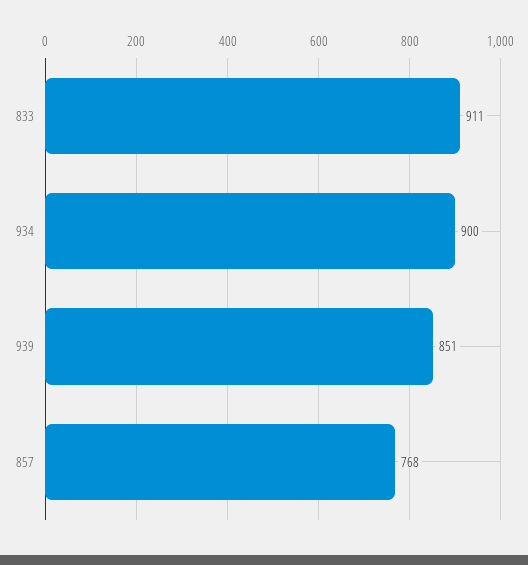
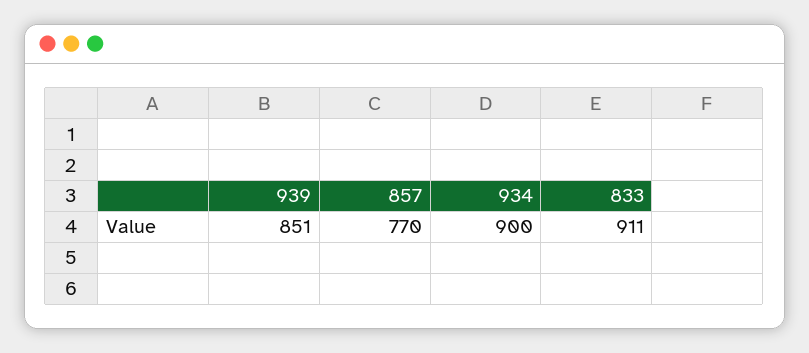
857: 768 -> 770

